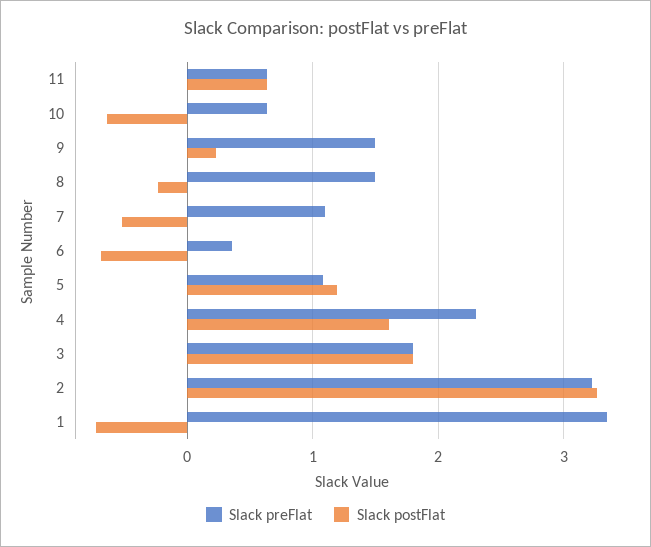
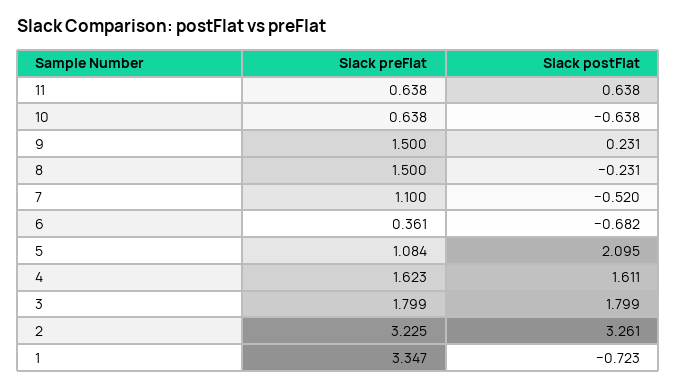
Slack postFlat, 5: 1.2 -> 2.095
Slack preFlat, 4: 2.3 -> 1.623

